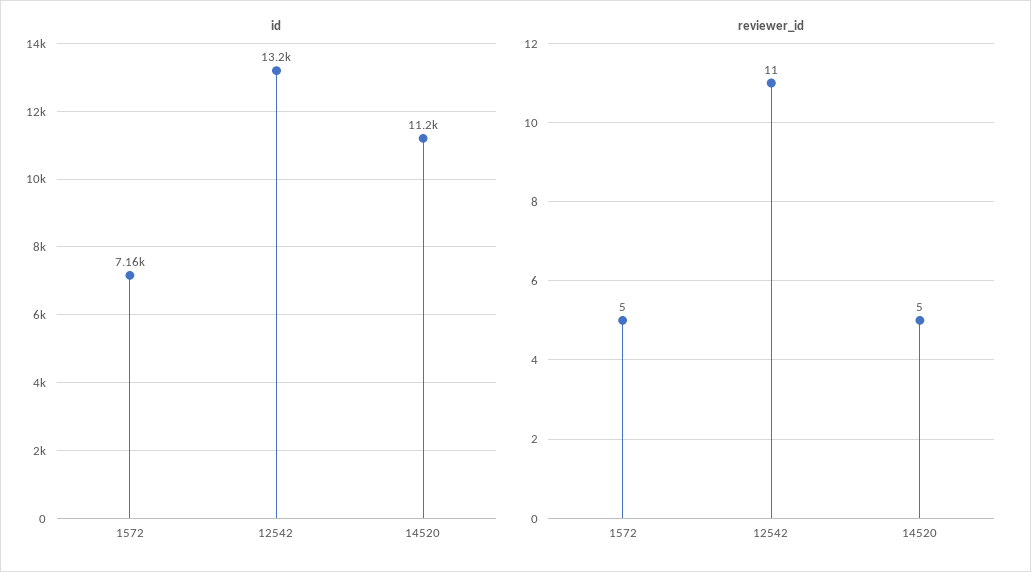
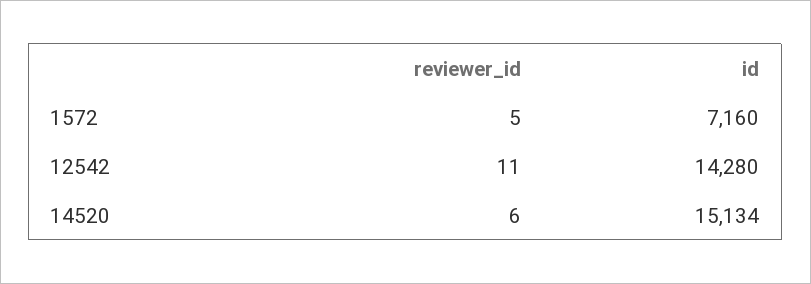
id, 12542: 13200 -> 14280
id, 14520: 11200 -> 15134
reviewer_id, 14520: 5 -> 6

